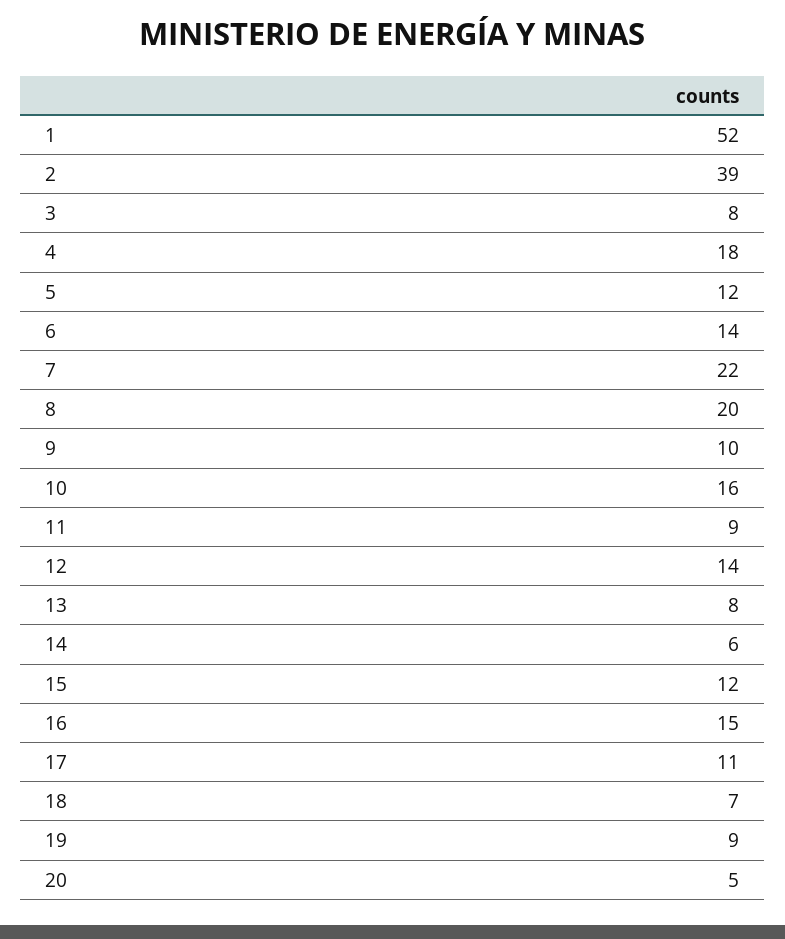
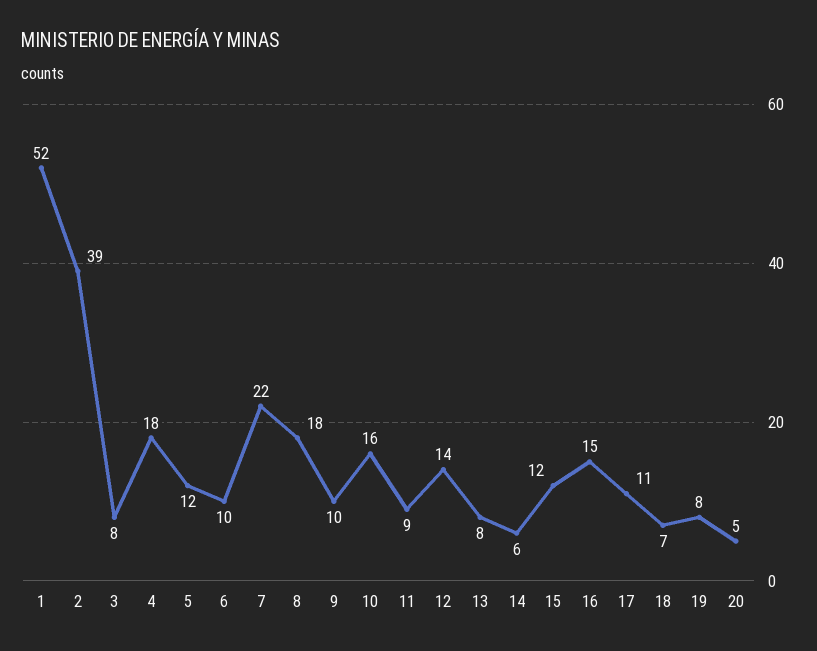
6: 14 -> 10
8: 20 -> 18
19: 9 -> 8

